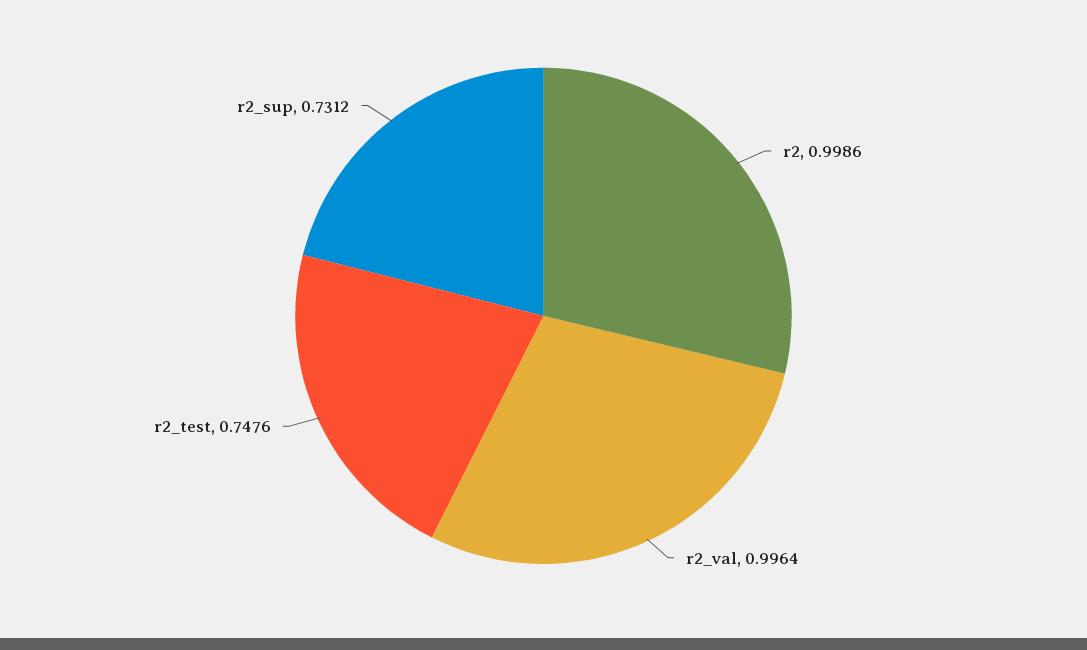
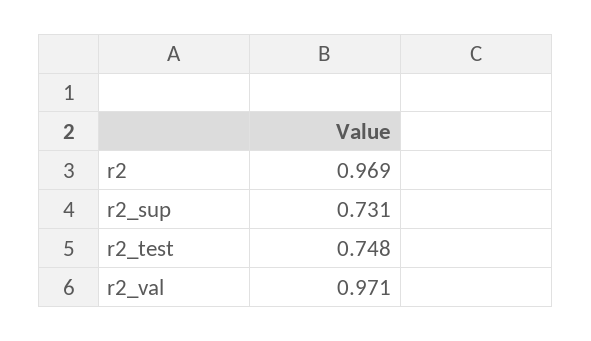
r2: 0.9986 -> 0.969
r2_val: 0.9964 -> 0.971

